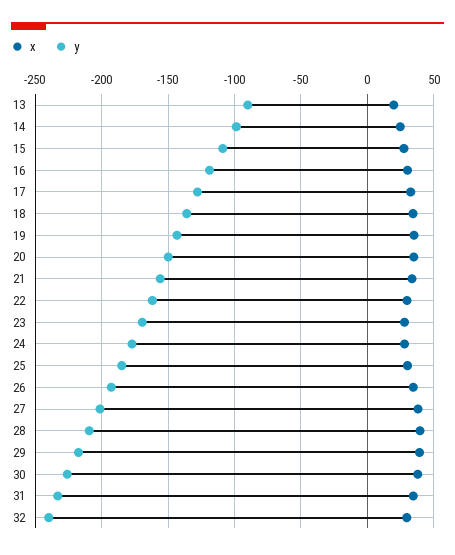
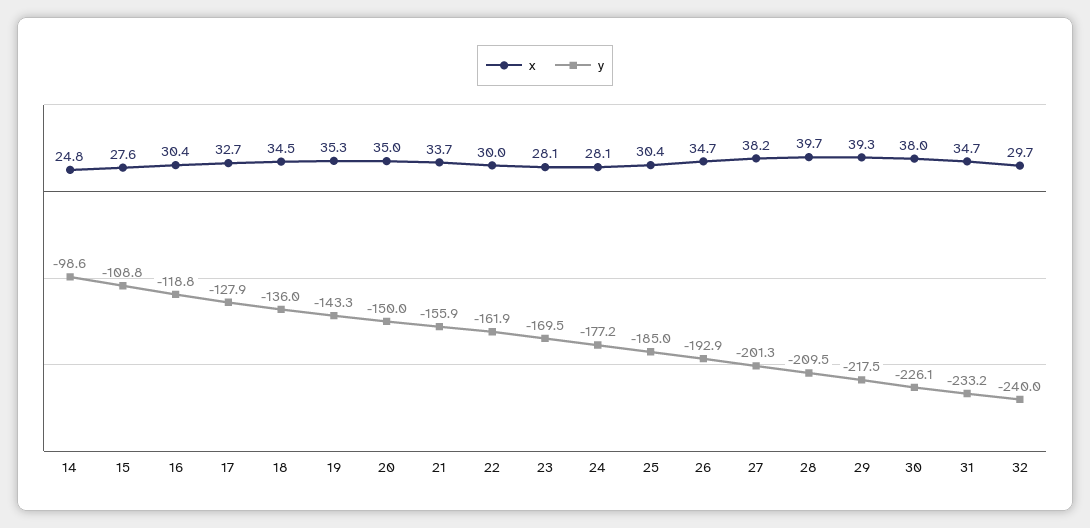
x, 13: 20 -> none
y, 13: -90 -> none

